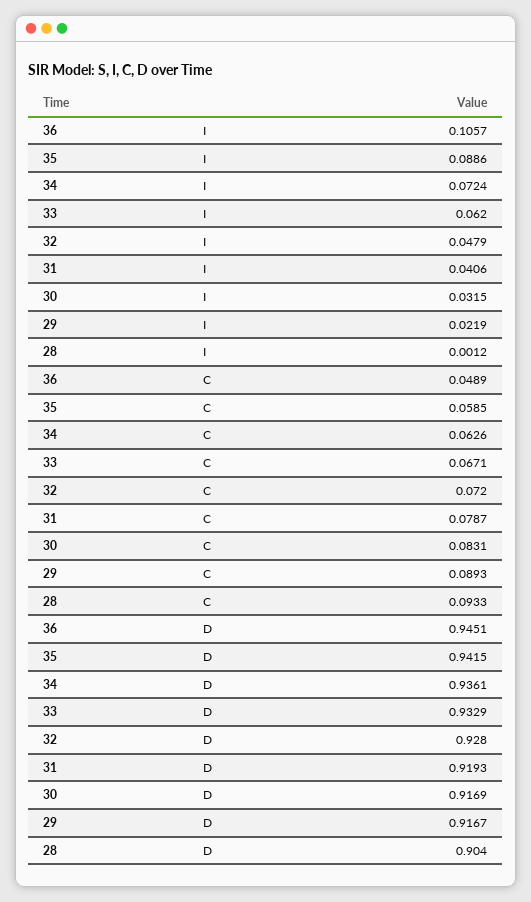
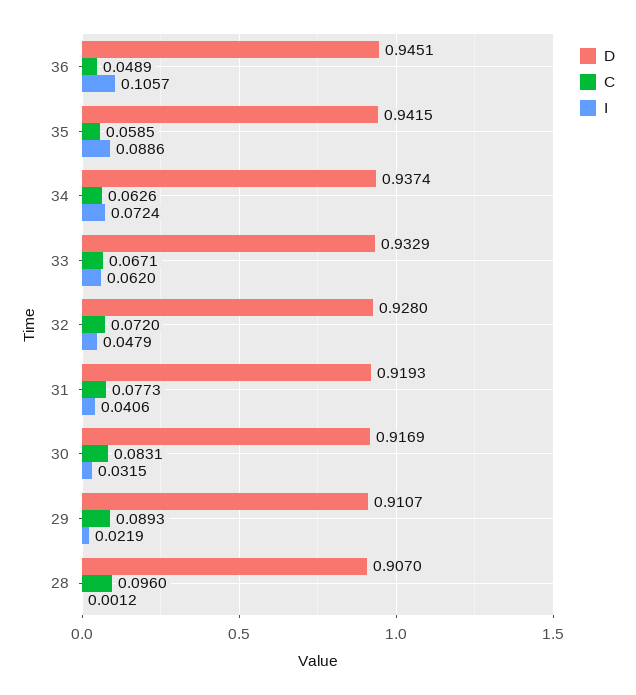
C, 31: 0.0787 -> 0.0773
C, 28: 0.0933 -> 0.096
D, 34: 0.9361 -> 0.9374
D, 29: 0.9167 -> 0.9107
D, 28: 0.904 -> 0.907

